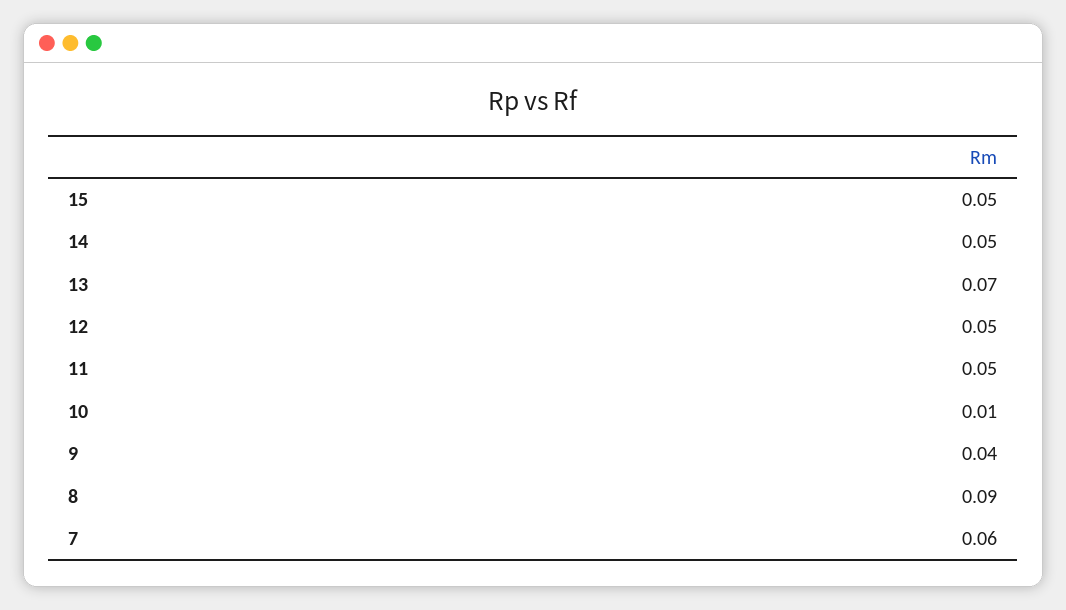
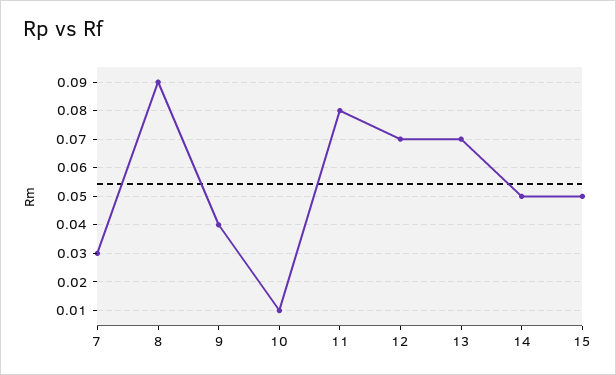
12: 0.05 -> 0.07
11: 0.05 -> 0.08
7: 0.06 -> 0.03

